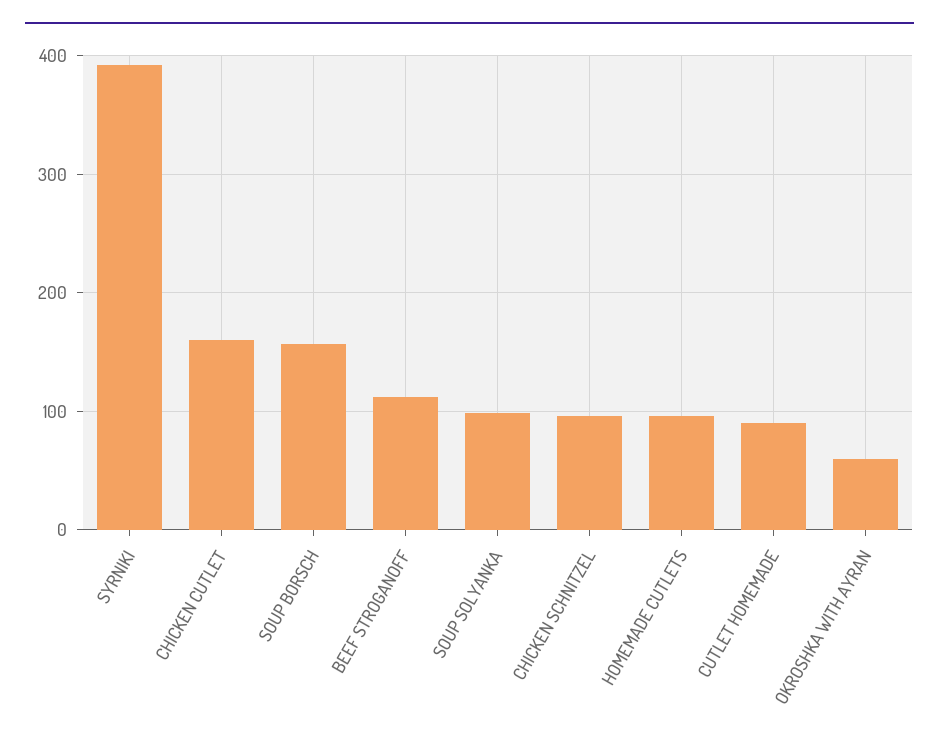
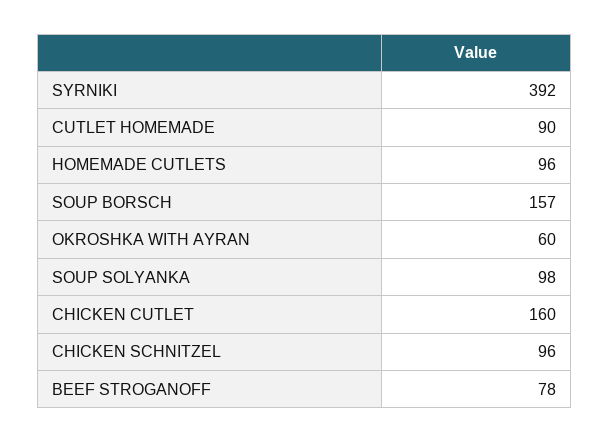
BEEF STROGANOFF: 110 -> 78

